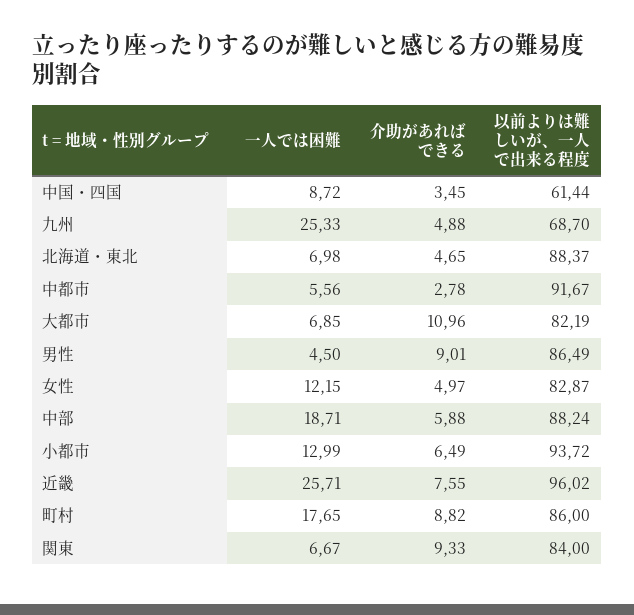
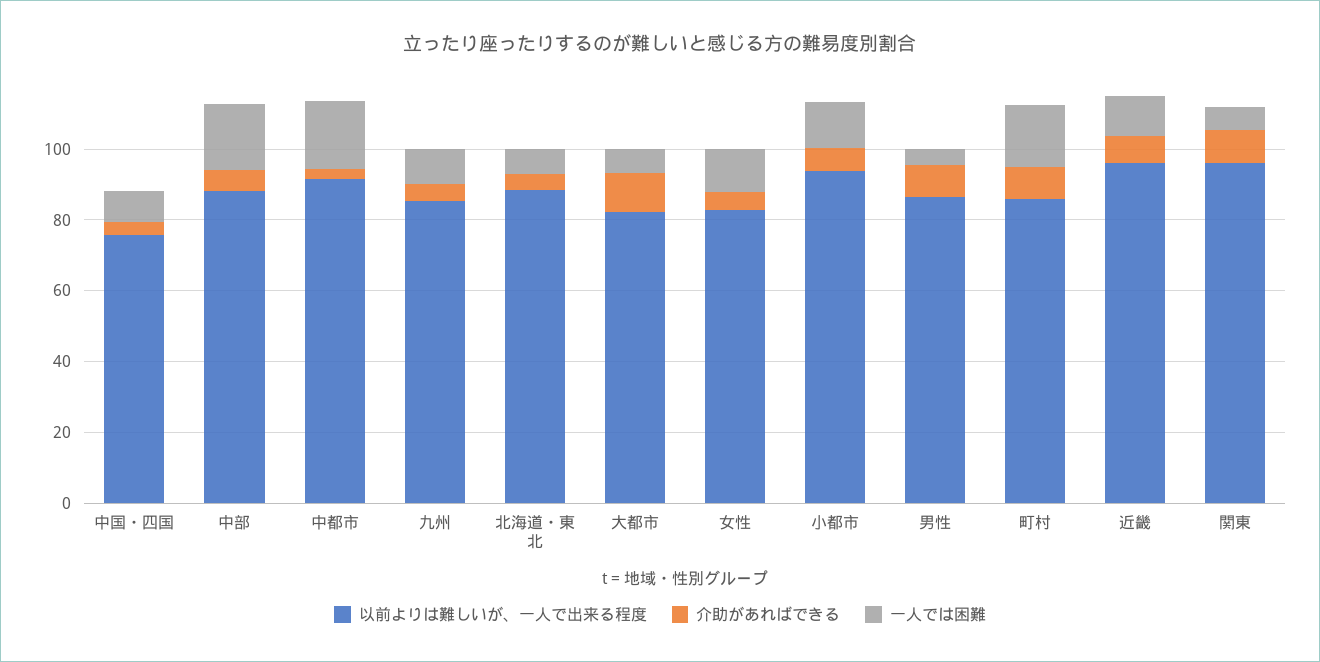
以前よりは難しいが、一人で出来る程度, 中国・四国: 61.44 -> 75
一人では困難, 九州: 25.33 -> 10
以前よりは難しいが、一人で出来る程度, 九州: 68.7 -> 85
一人では困難, 中都市: 5.56 -> 20
一人では困難, 近畿: 25.71 -> 10
以前よりは難しいが、一人で出来る程度, 関東: 84 -> 95

